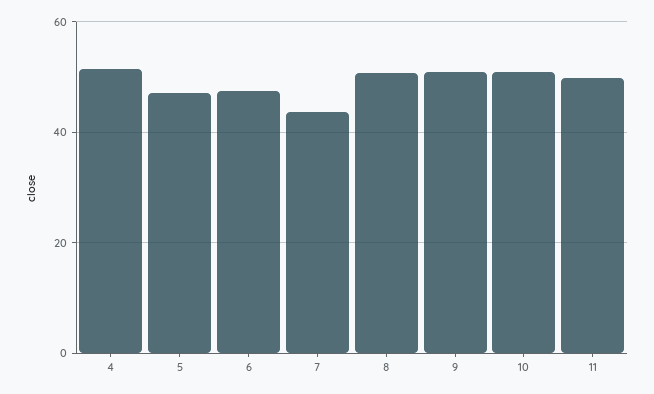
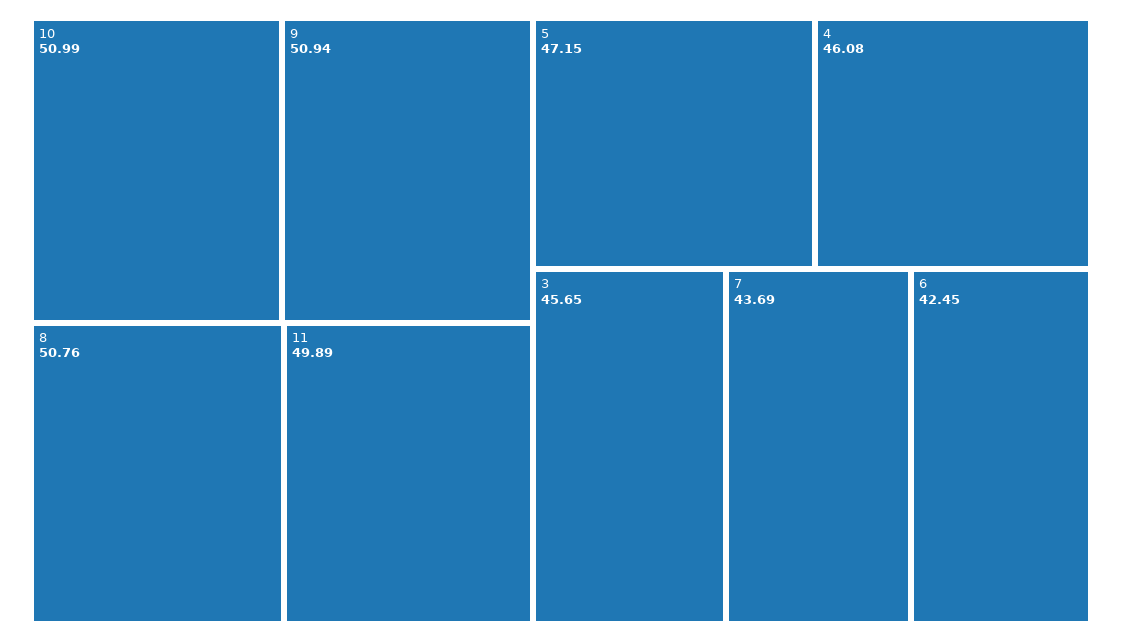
4: 52 -> 46.08
6: 48 -> 42.45
3: none -> 45.65

